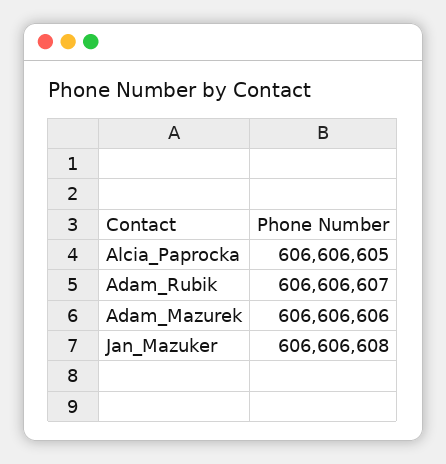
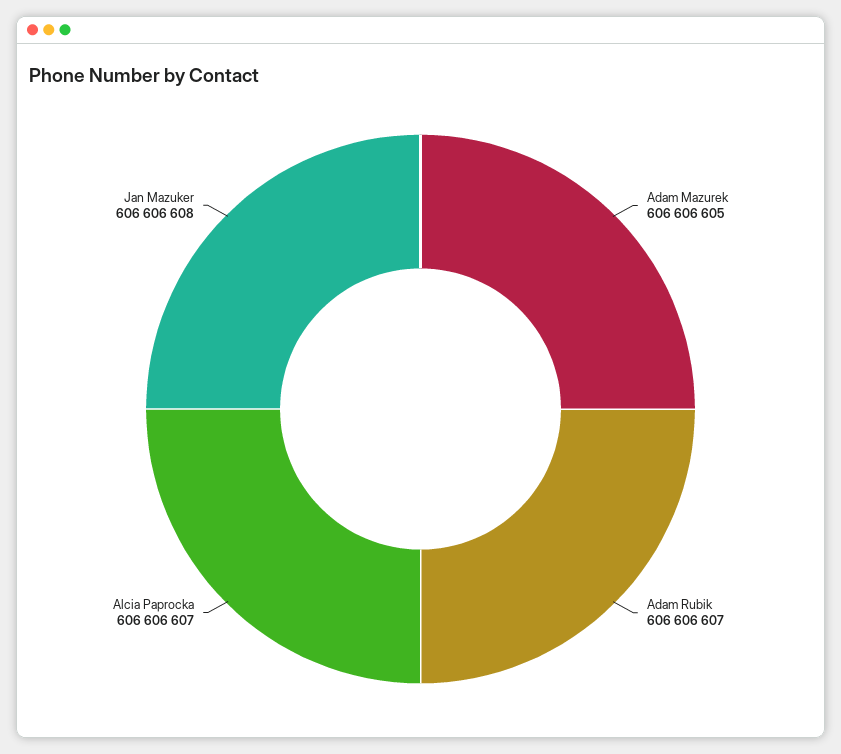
Alcia_Paprocka: 606606605 -> 606606607
Adam_Mazurek: 606606606 -> 606606605

